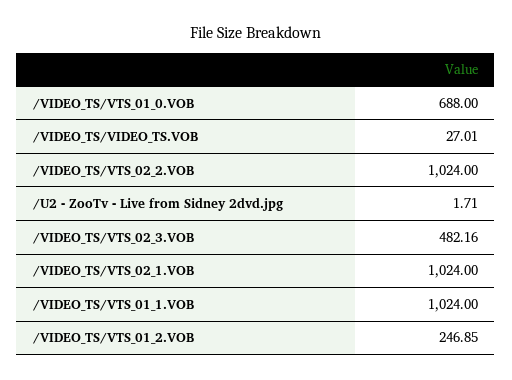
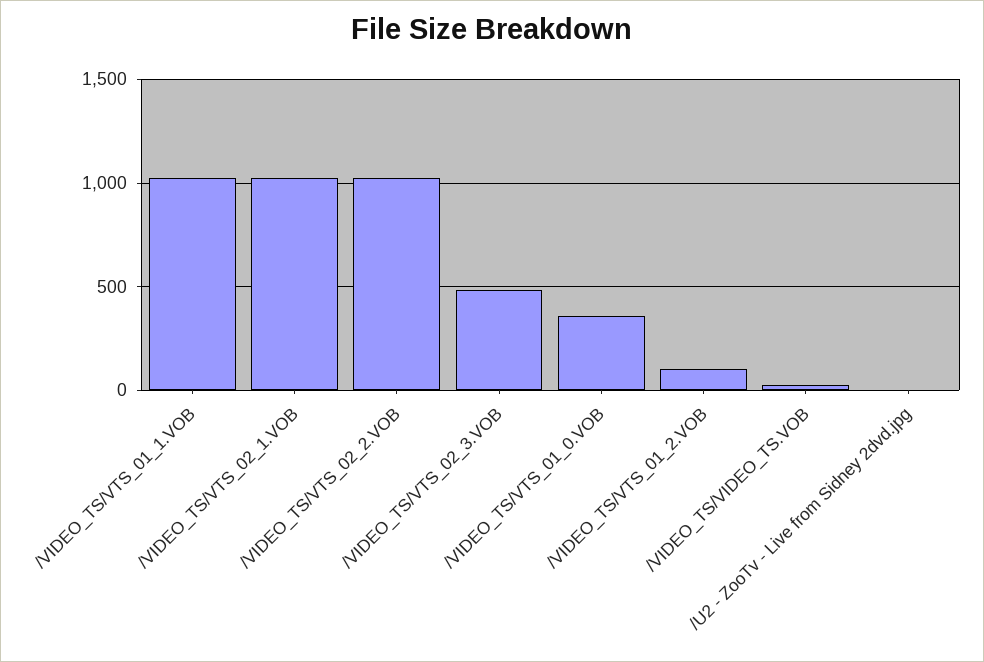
/VIDEO_TS/VTS_01_0.VOB: 688 -> 350
/VIDEO_TS/VTS_01_2.VOB: 246.85 -> 100

